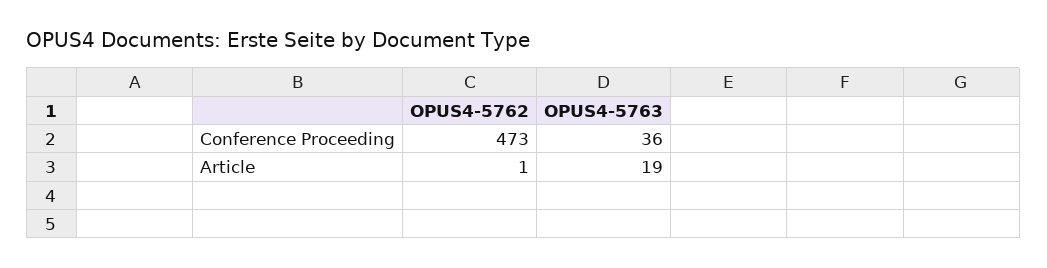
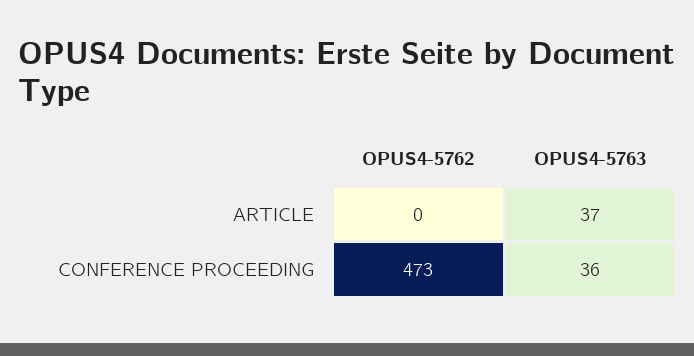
OPUS4-5762, Article: 1 -> 0
OPUS4-5763, Article: 19 -> 37

